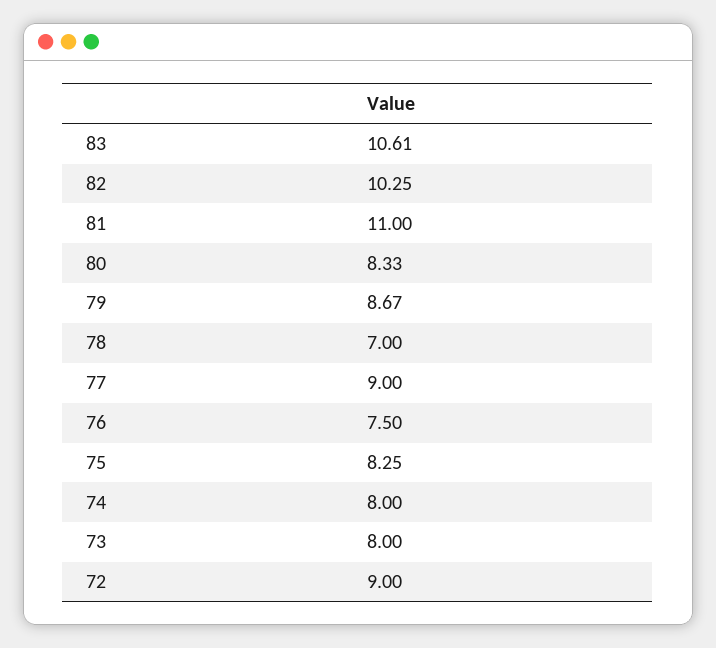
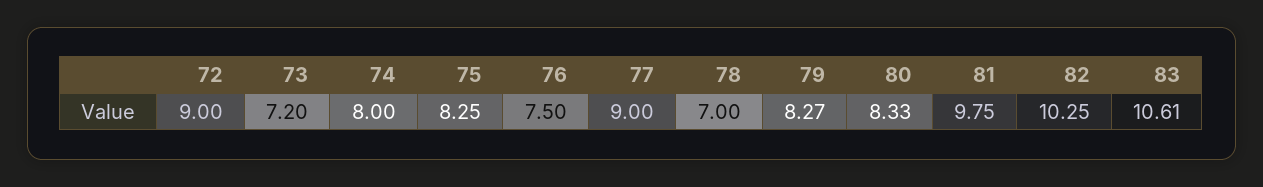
81: 11 -> 9.75
79: 8.67 -> 8.27
73: 8 -> 7.2

